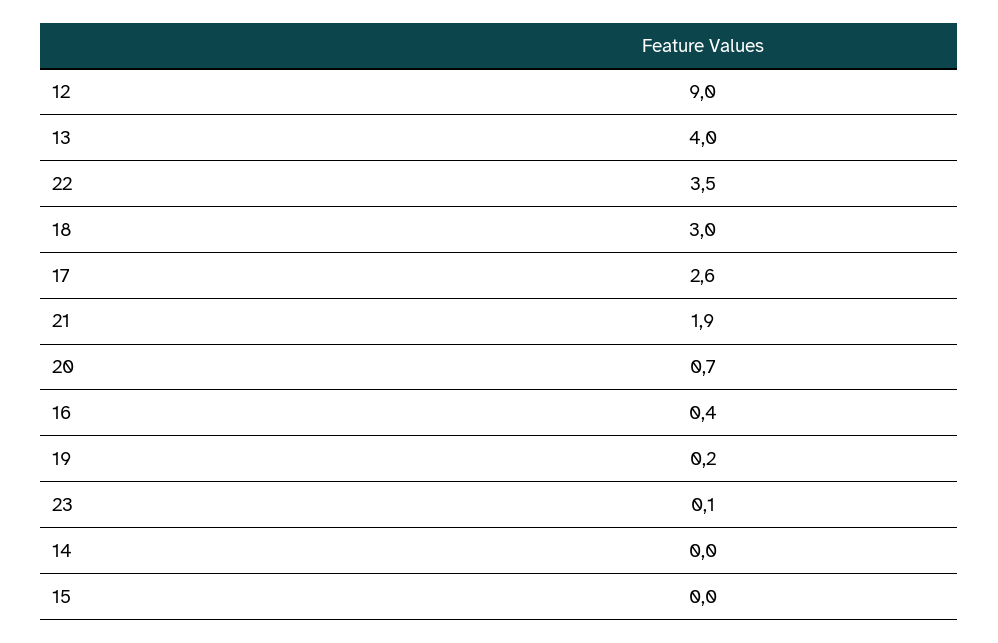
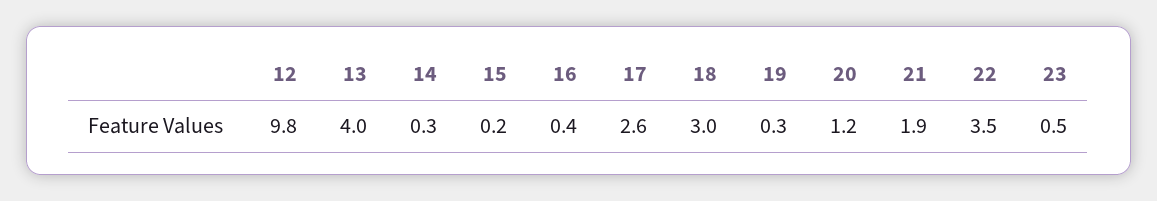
12: 9 -> 9.8
20: 0.7 -> 1.2
19: 0.2 -> 0.3
23: 0.1 -> 0.5
14: 0 -> 0.3
15: 0 -> 0.2

